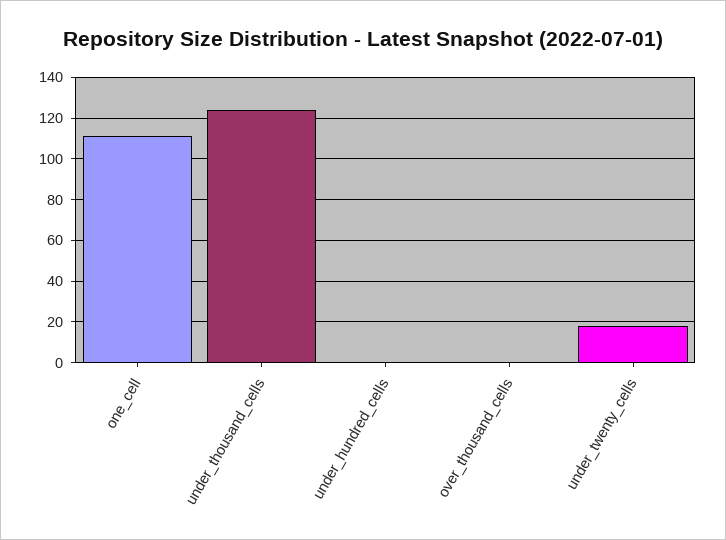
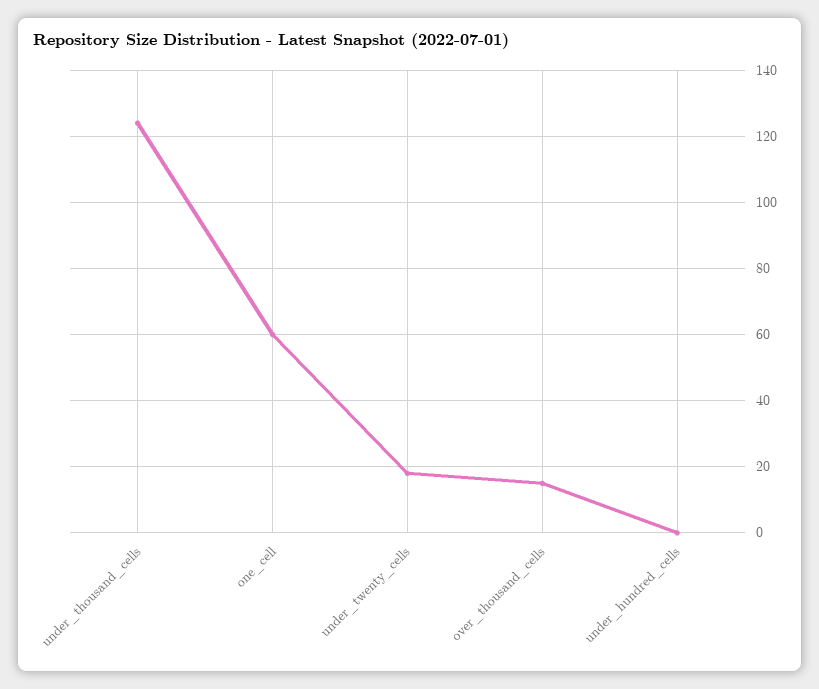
one_cell: 110 -> 60
over_thousand_cells: 0 -> 15

